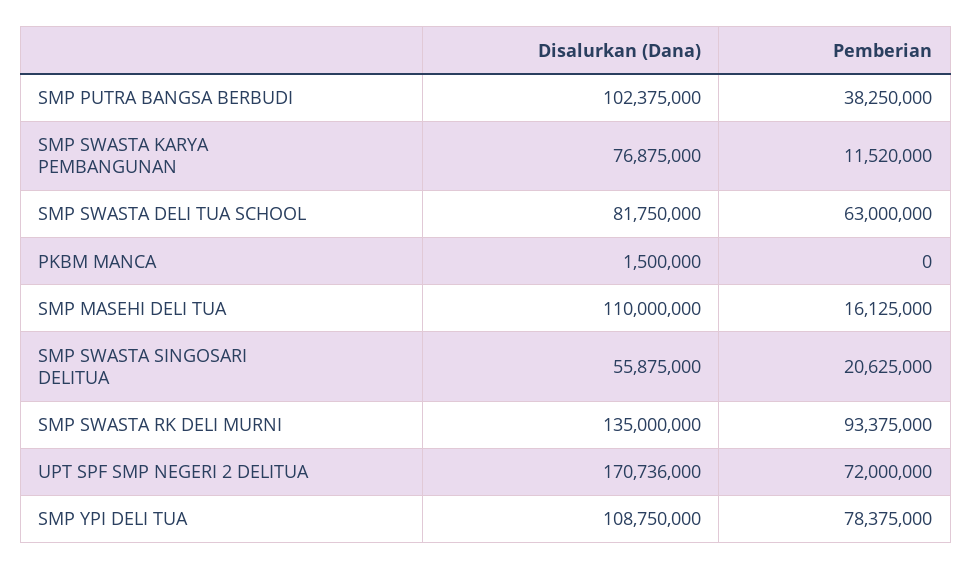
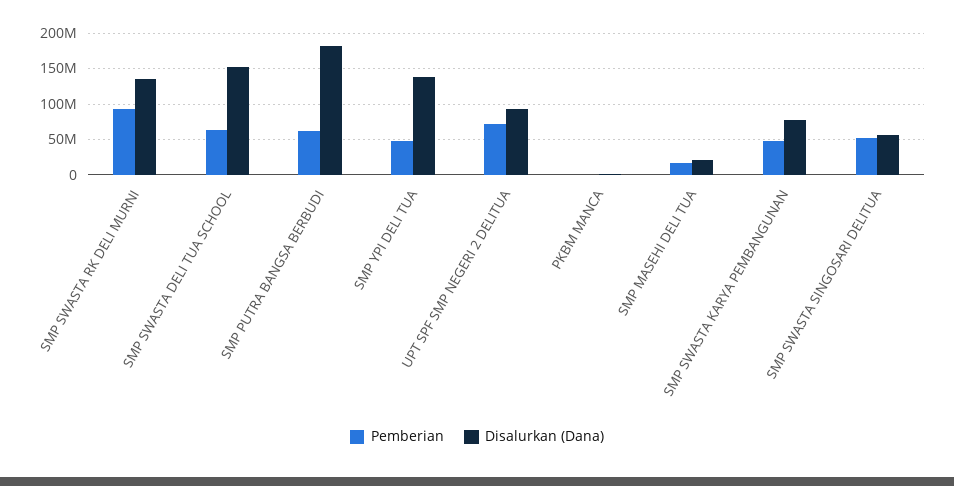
Disalurkan (Dana), SMP PUTRA BANGSA BERBUDI: 102375000 -> 180000000
Pemberian, SMP PUTRA BANGSA BERBUDI: 38250000 -> 60000000
Pemberian, SMP SWASTA KARYA PEMBANGUNAN: 11520000 -> 50000000
Disalurkan (Dana), SMP SWASTA DELI TUA SCHOOL: 81750000 -> 150000000
Disalurkan (Dana), SMP MASEHI DELI TUA: 110000000 -> 20000000
Pemberian, SMP SWASTA SINGOSARI DELITUA: 20625000 -> 50000000
Disalurkan (Dana), UPT SPF SMP NEGERI 2 DELITUA: 170736000 -> 90000000
Disalurkan (Dana), SMP YPI DELI TUA: 108750000 -> 140000000
Pemberian, SMP YPI DELI TUA: 78375000 -> 50000000

